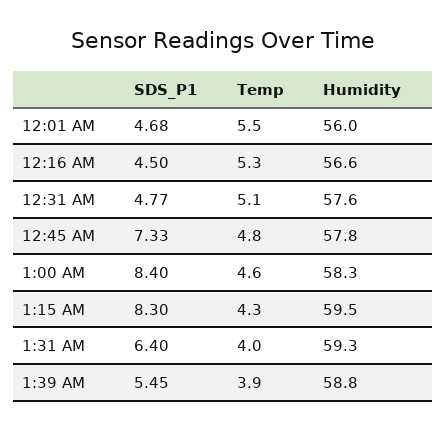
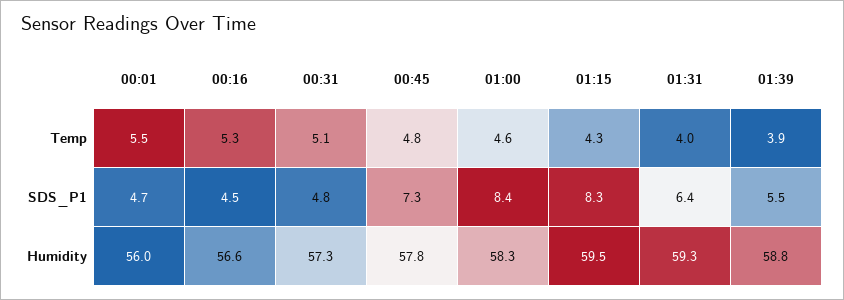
Humidity, 12:31 AM: 57.6 -> 57.3

